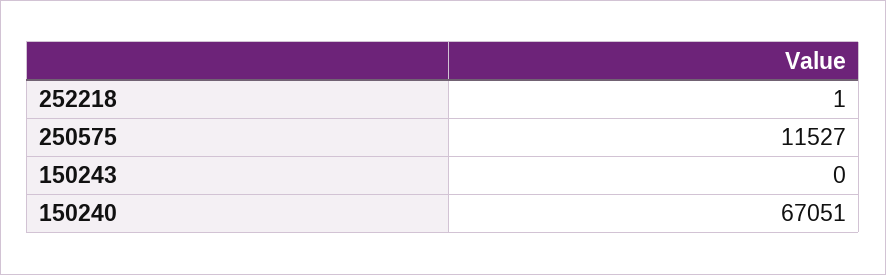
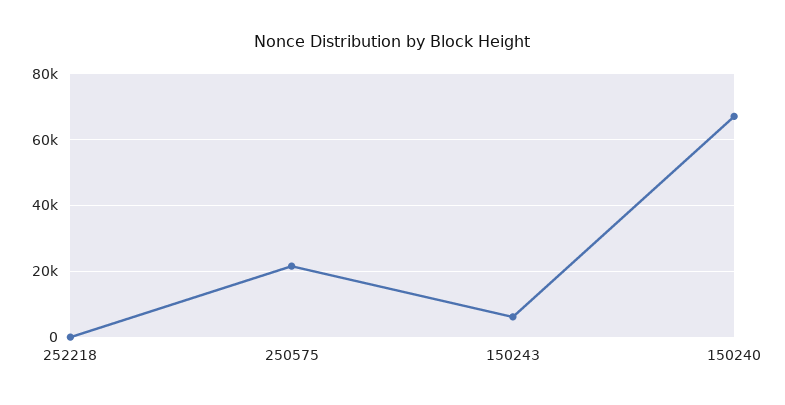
250575: 11527 -> 22000
150243: 0 -> 6000

